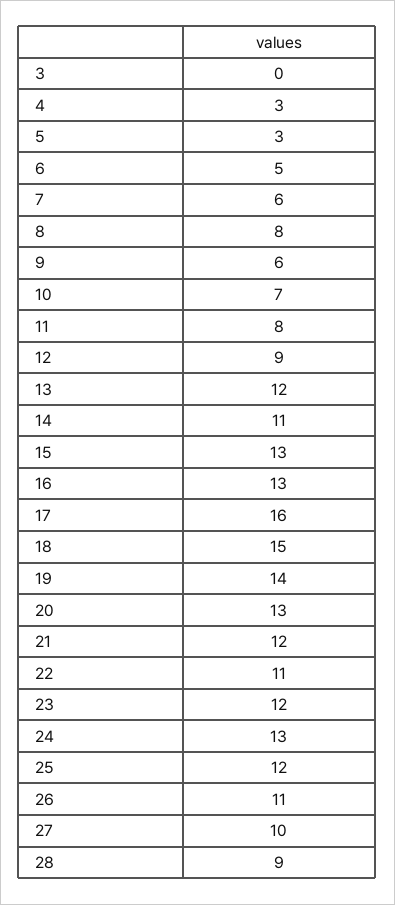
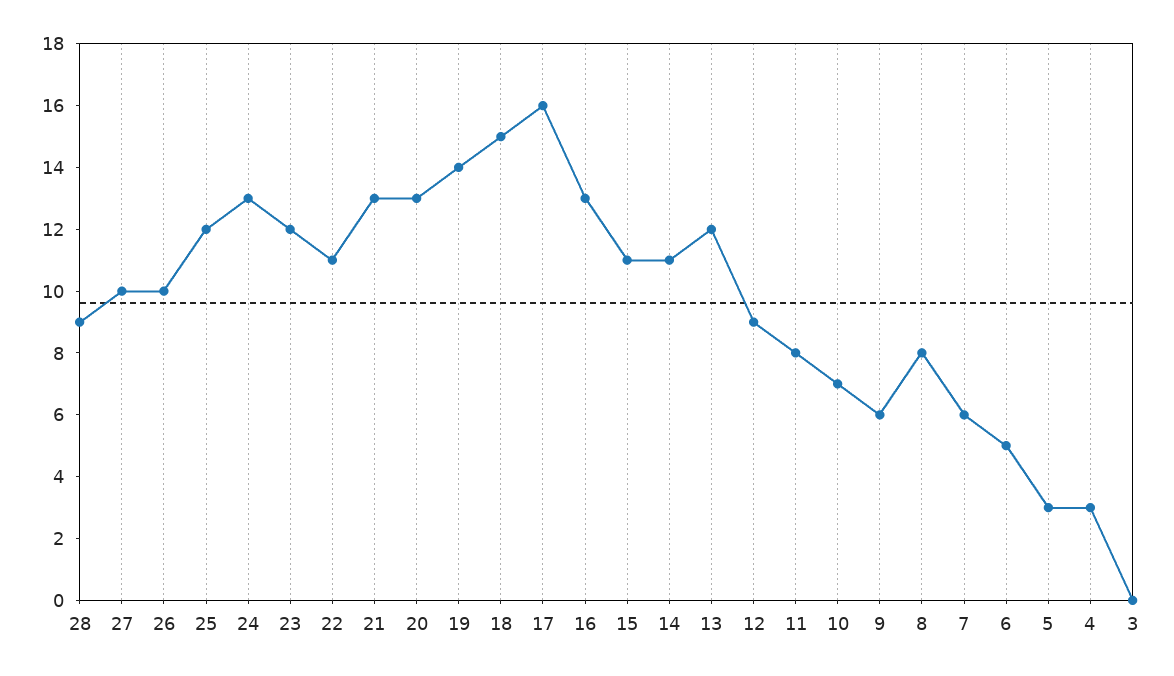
15: 13 -> 11
21: 12 -> 13
26: 11 -> 10

